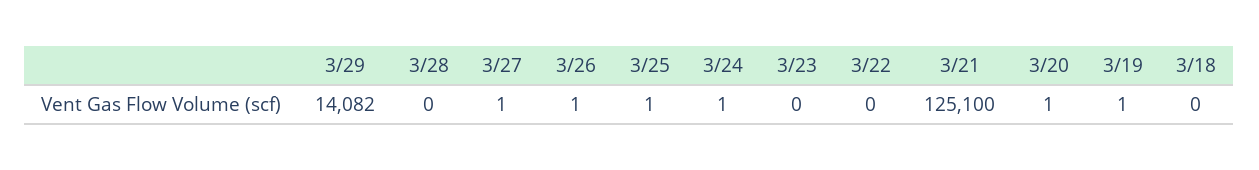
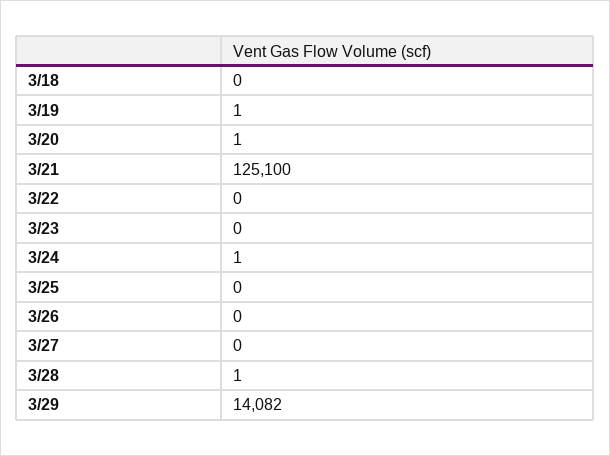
3/28: 0 -> 1
3/27: 1 -> 0
3/26: 1 -> 0
3/25: 1 -> 0

